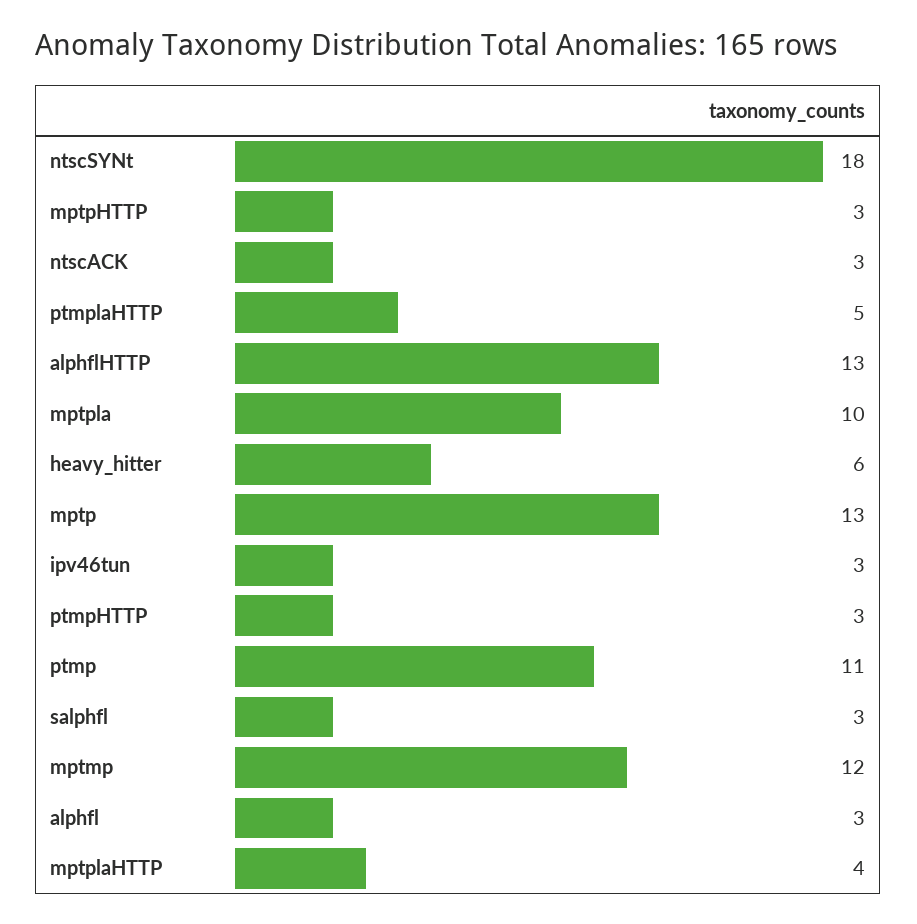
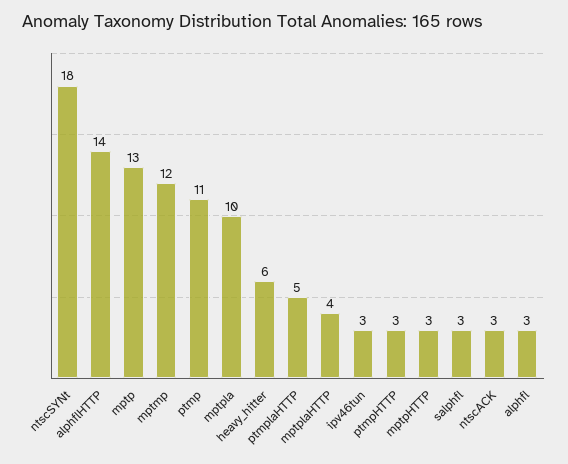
alphflHTTP: 13 -> 14

